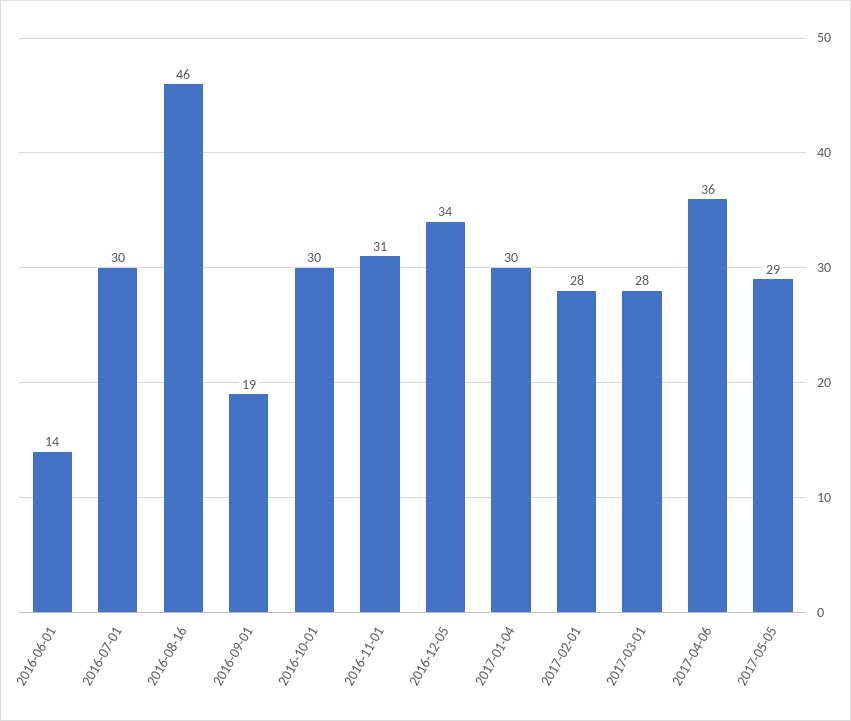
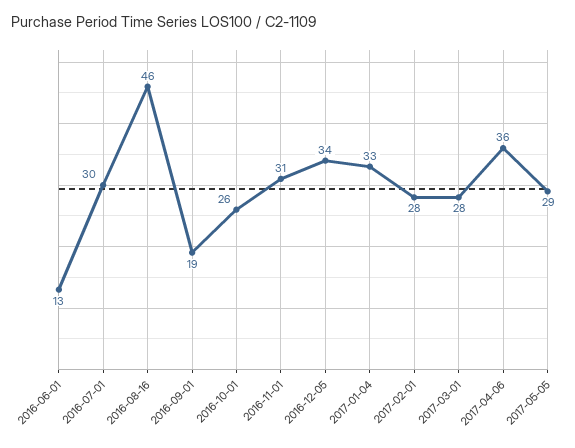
2016-06-01: 14 -> 13
2016-10-01: 30 -> 26
2017-01-04: 30 -> 33

